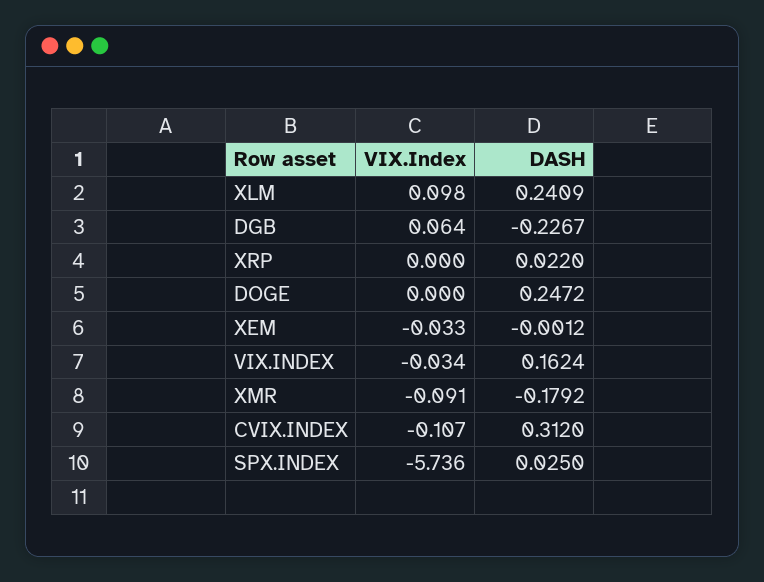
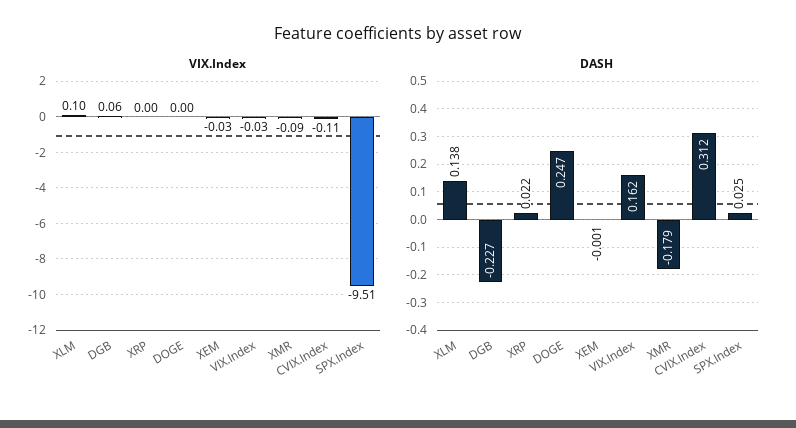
DASH, XLM: 0.2409 -> 0.138
VIX.Index, SPX.INDEX: -5.736 -> -9.51

